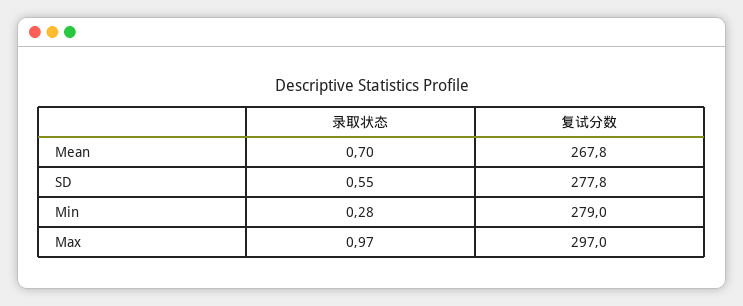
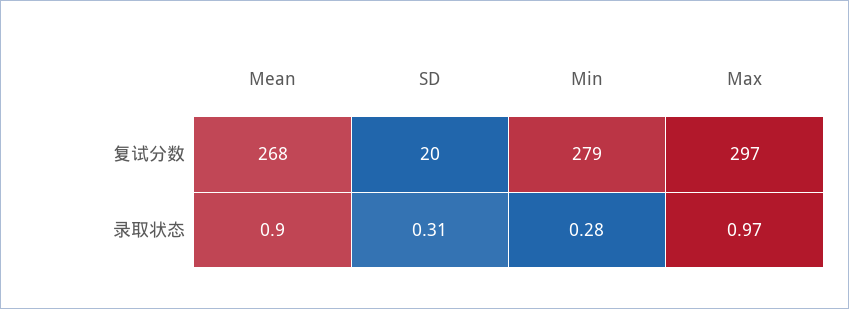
录取状态, Mean: 0.7 -> 0.9
录取状态, SD: 0.55 -> 0.31
复试分数, SD: 277.8 -> 20

